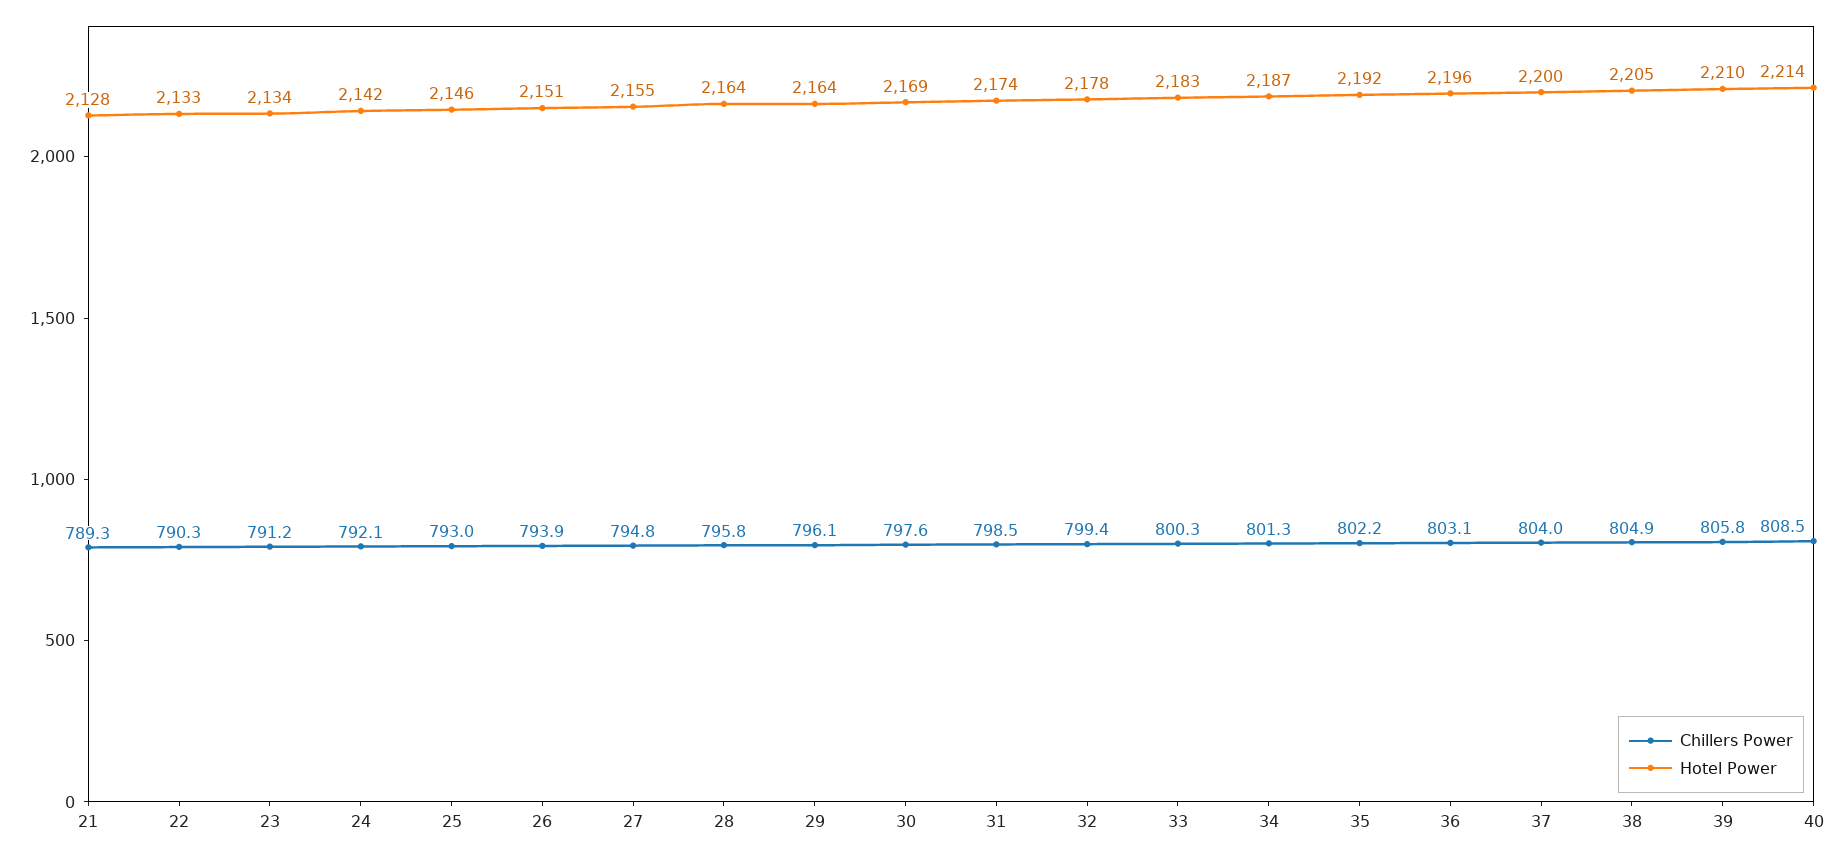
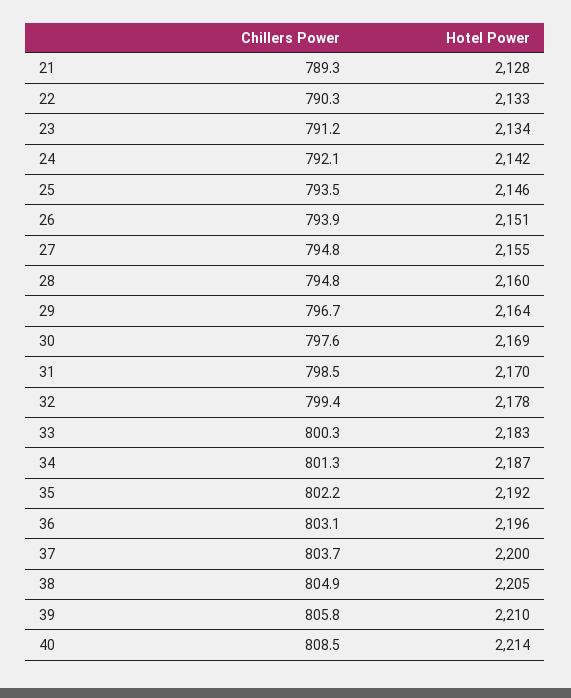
Chillers Power, 25: 793 -> 793.5
Chillers Power, 28: 795.8 -> 794.8
Hotel Power, 28: 2164 -> 2160
Chillers Power, 29: 796.1 -> 796.7
Hotel Power, 31: 2174 -> 2170
Chillers Power, 37: 804 -> 803.7

